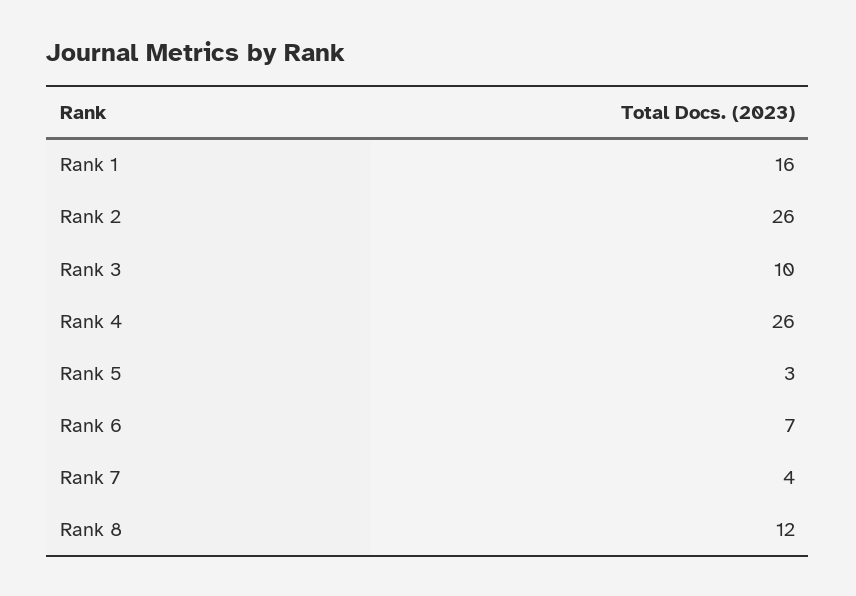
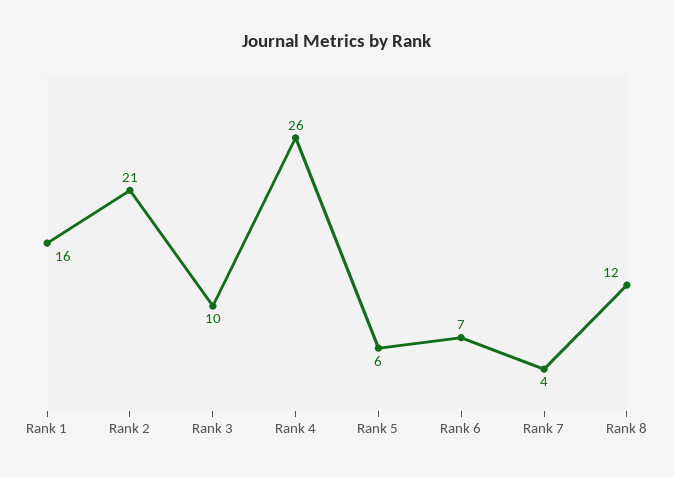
Rank 2: 26 -> 21
Rank 5: 3 -> 6

